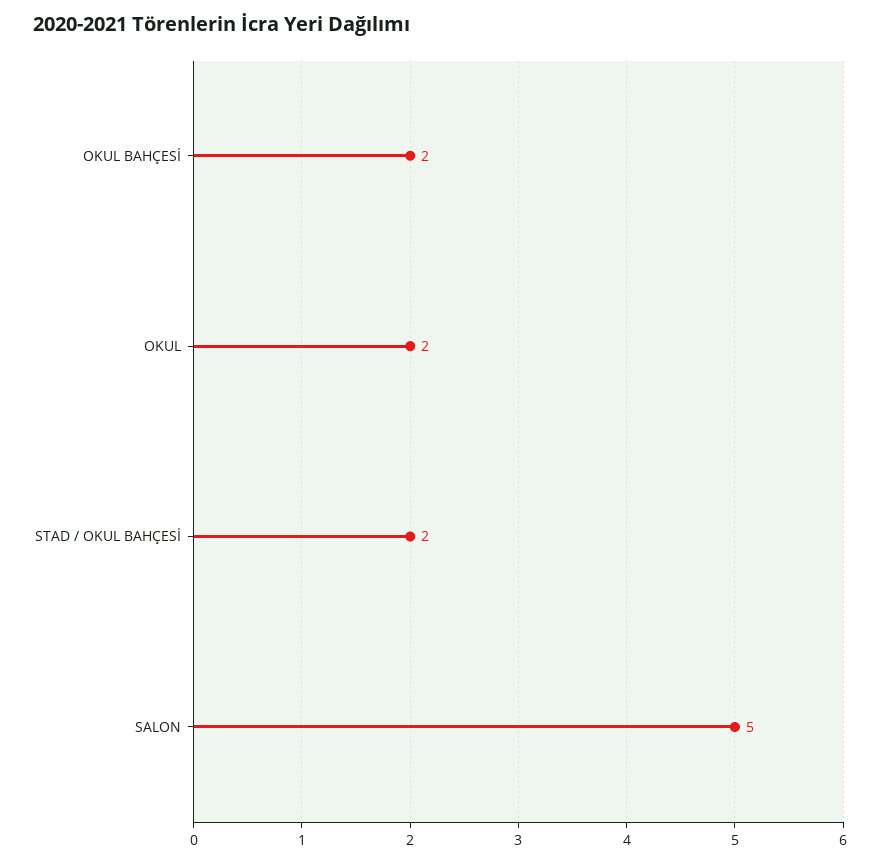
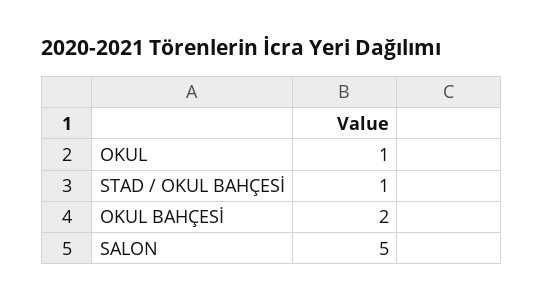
OKUL: 2 -> 1
STAD / OKUL BAHÇESİ: 2 -> 1

